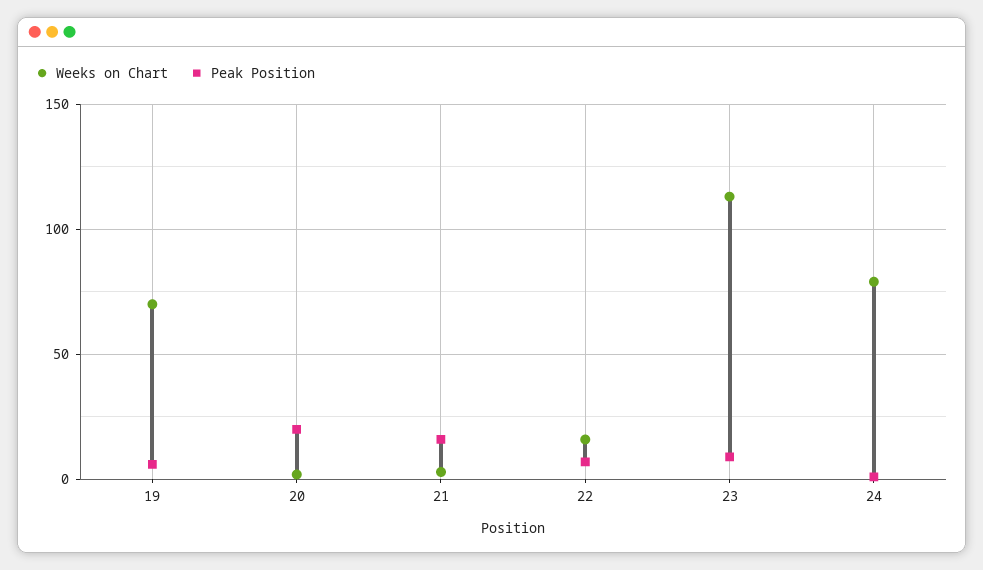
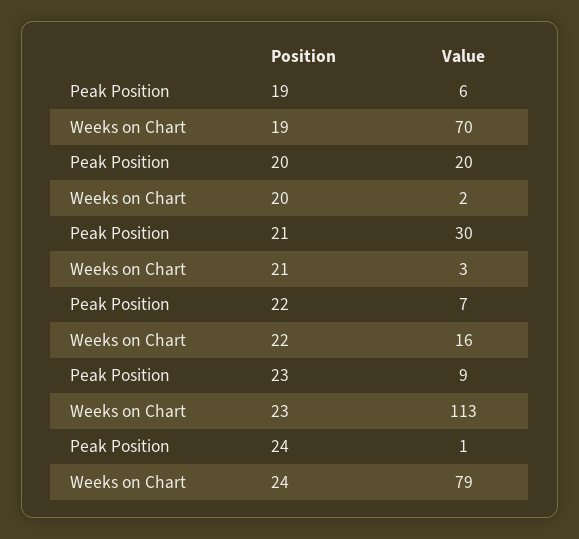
Peak Position, 21: 15 -> 30

